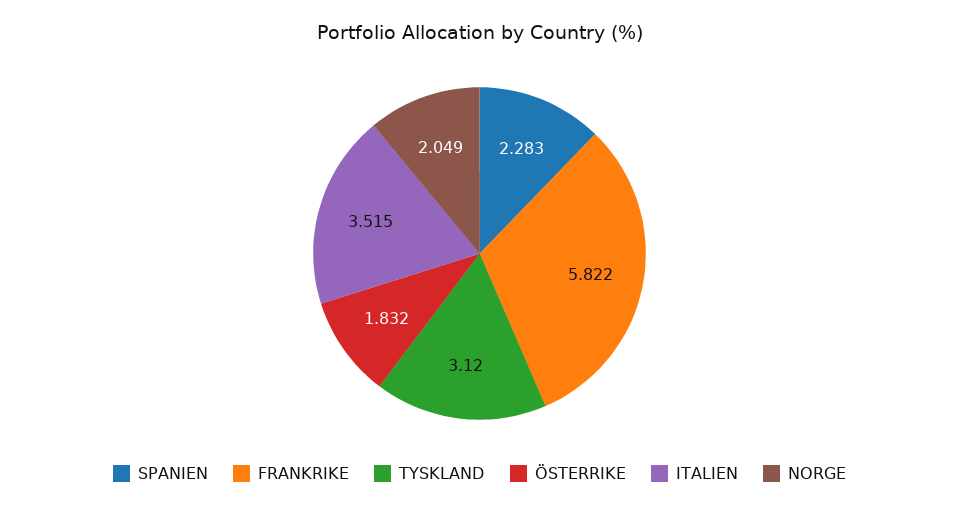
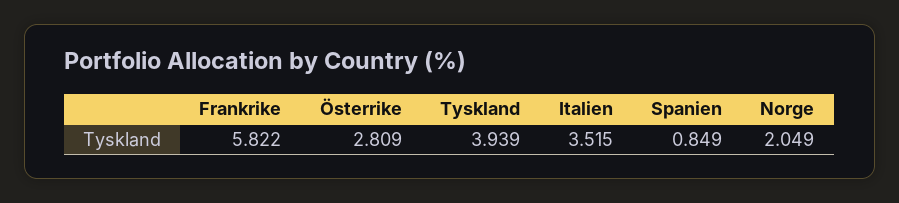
SPANIEN: 2.283 -> 0.849
TYSKLAND: 3.12 -> 3.939
ÖSTERRIKE: 1.832 -> 2.809

